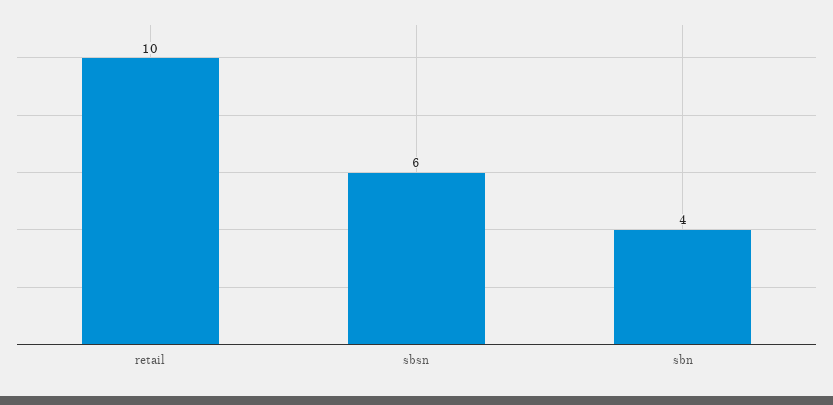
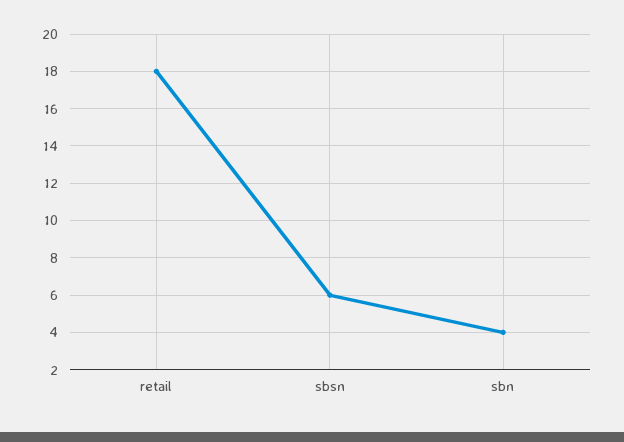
retail: 10 -> 18

